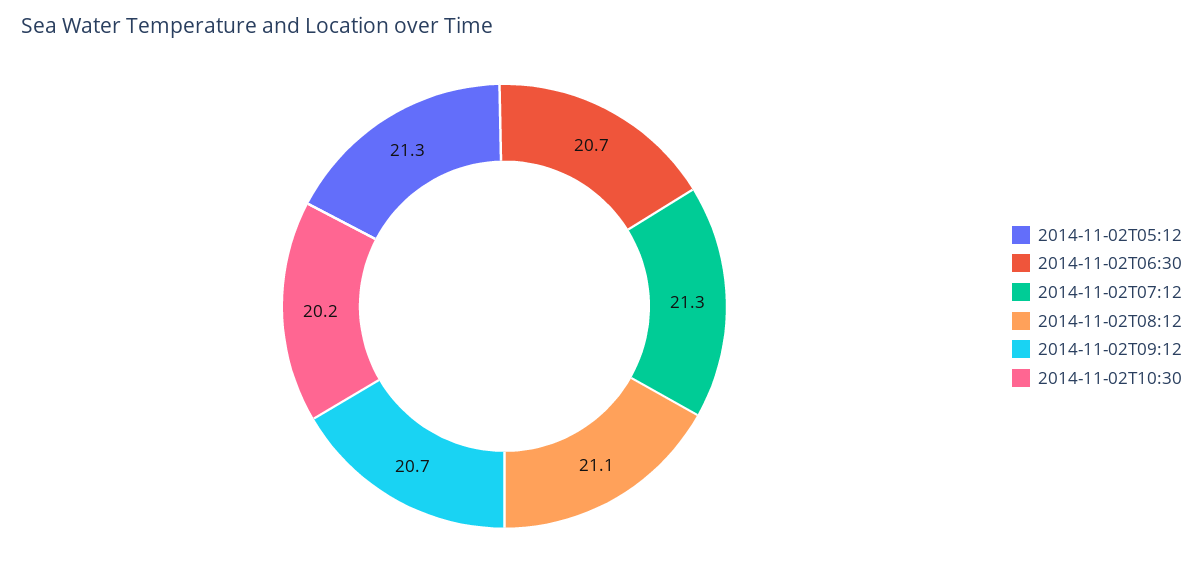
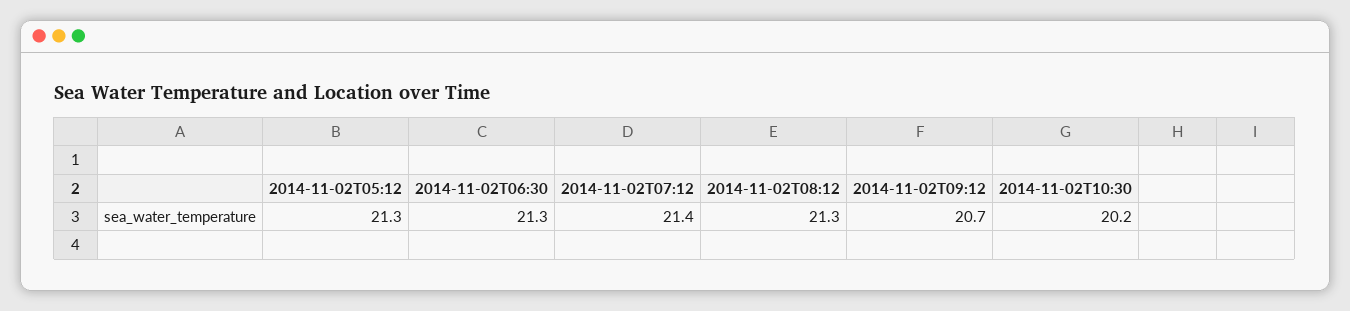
2014-11-02T06:30: 20.7 -> 21.3
2014-11-02T07:12: 21.3 -> 21.4
2014-11-02T08:12: 21.1 -> 21.3

